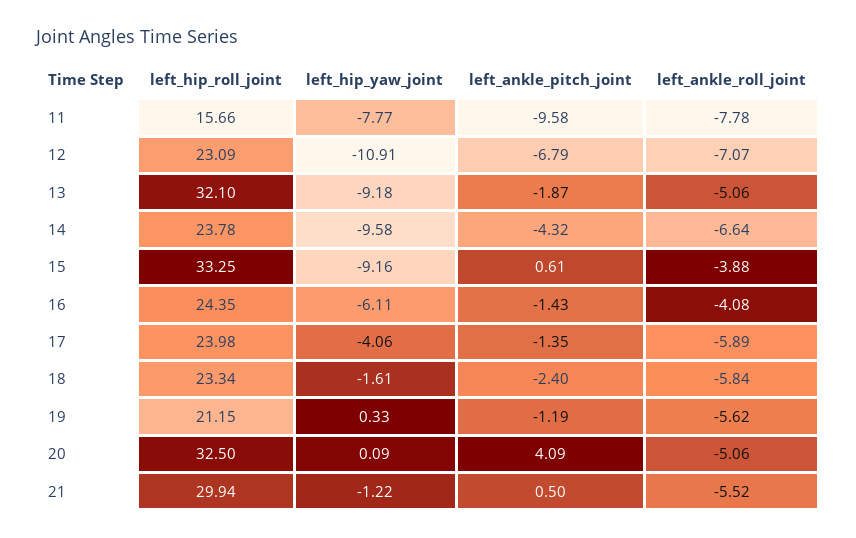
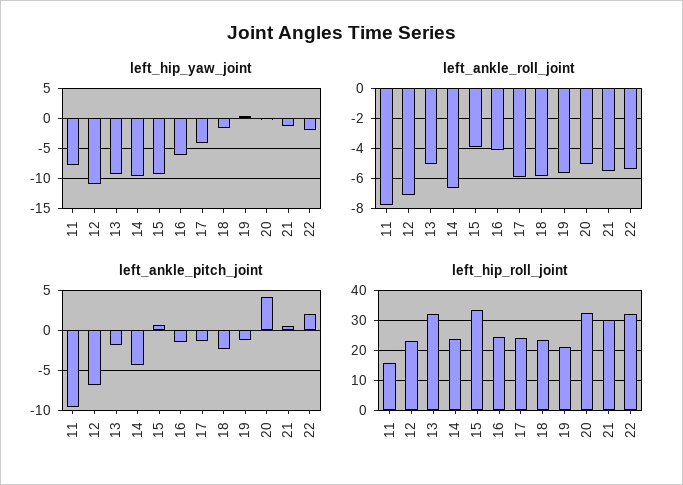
left_hip_yaw_joint, 22: none -> -2
left_ankle_roll_joint, 22: none -> -5.5
left_ankle_pitch_joint, 22: none -> 2
left_hip_roll_joint, 22: none -> 32

